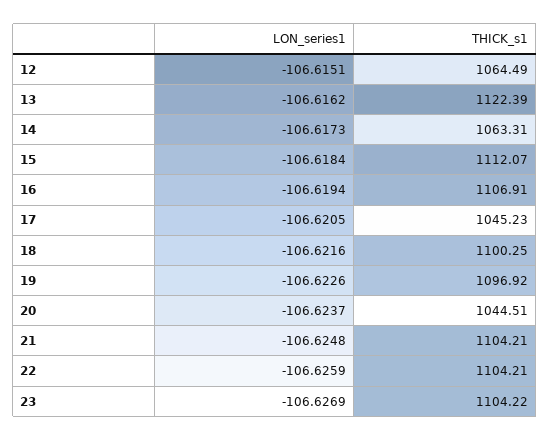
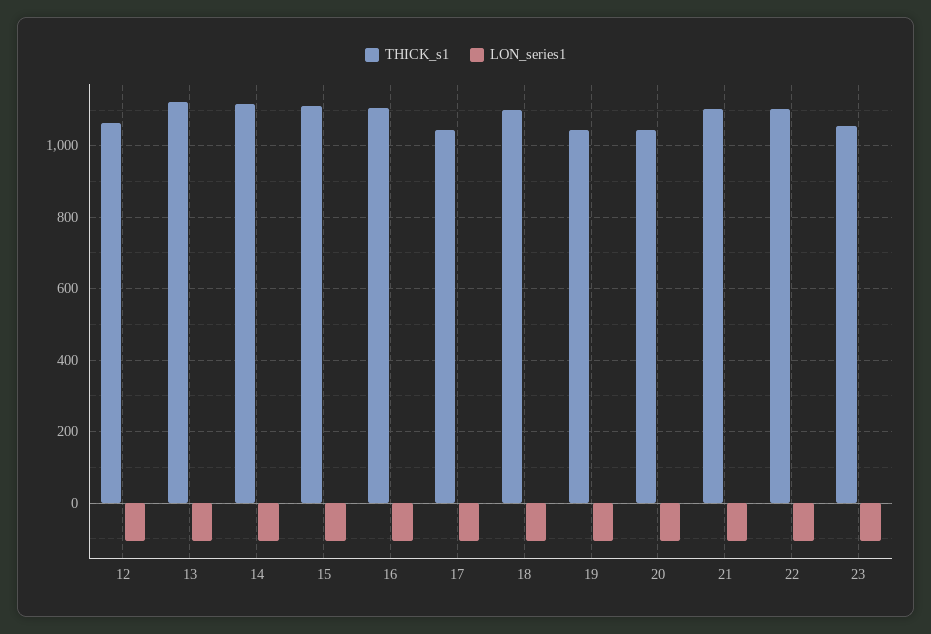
THICK_s1, 14: 1063.31 -> 1120
THICK_s1, 19: 1096.92 -> 1040
THICK_s1, 23: 1104.22 -> 1060

